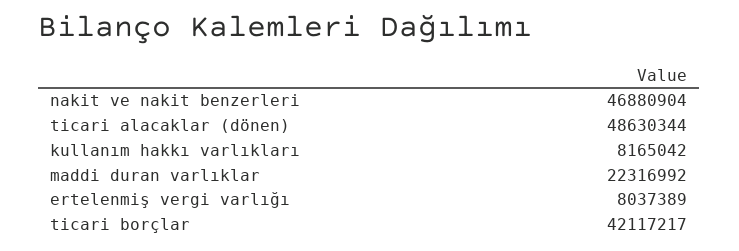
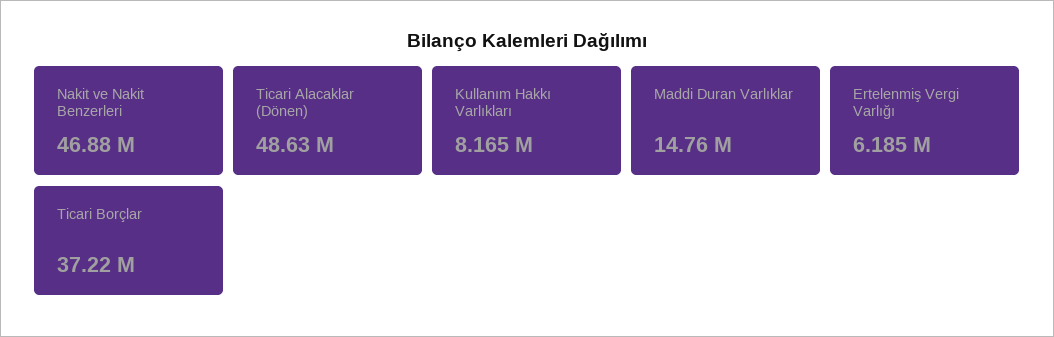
maddi duran varlıklar: 22316992 -> 14760000
ertelenmiş vergi varlığı: 8037389 -> 6185000
ticari borçlar: 42117217 -> 37220000

